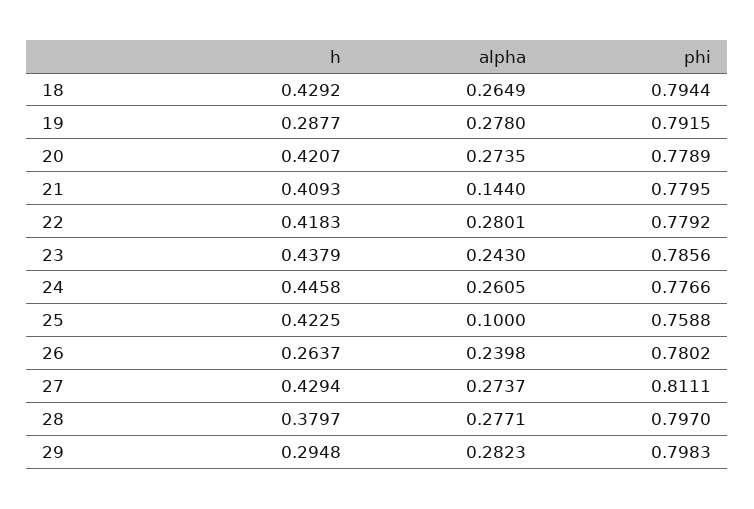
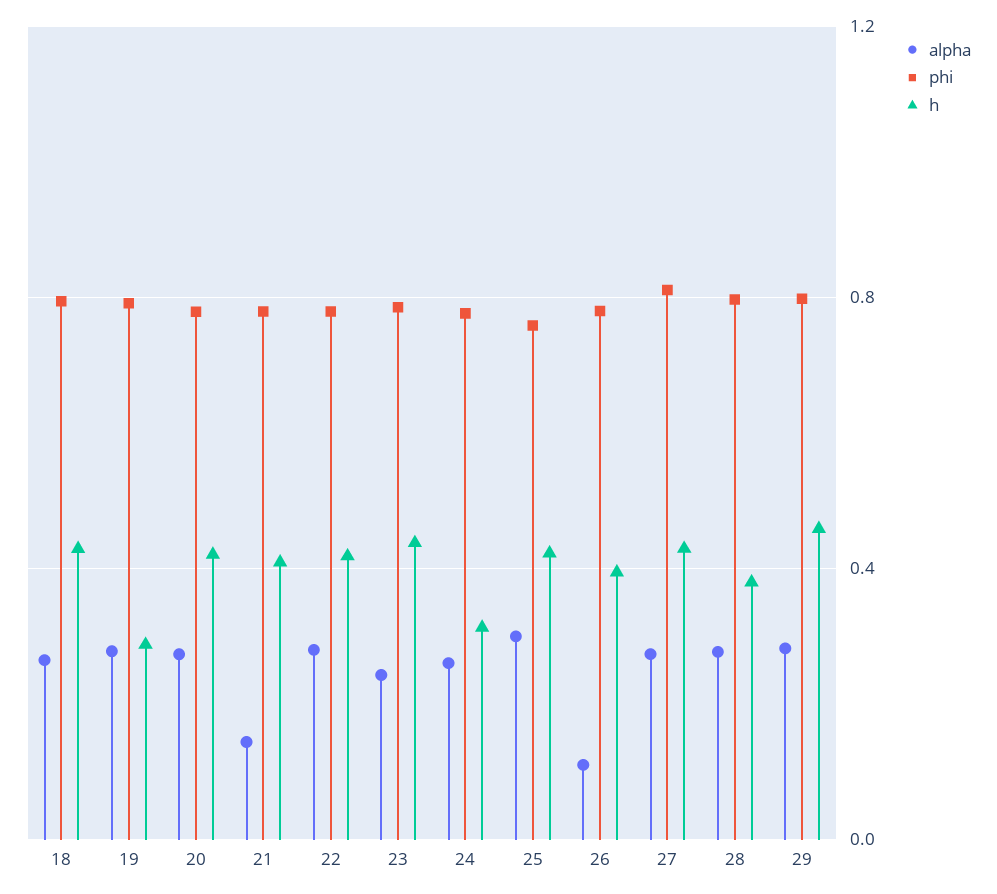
h, 24: 0.4458 -> 0.3
alpha, 25: 0.1 -> 0.3
h, 26: 0.2637 -> 0.4
alpha, 26: 0.2398 -> 0.1
h, 29: 0.2948 -> 0.45

